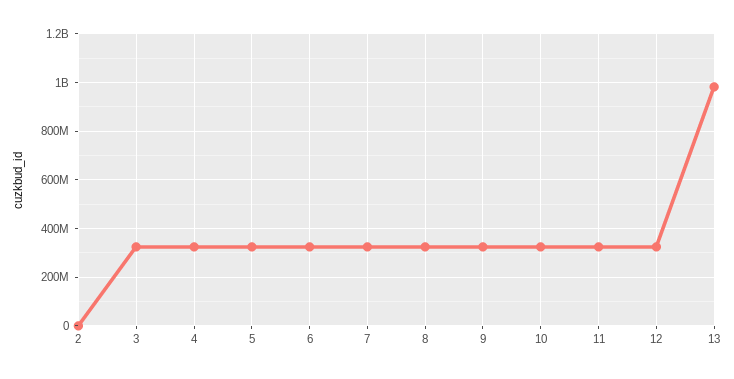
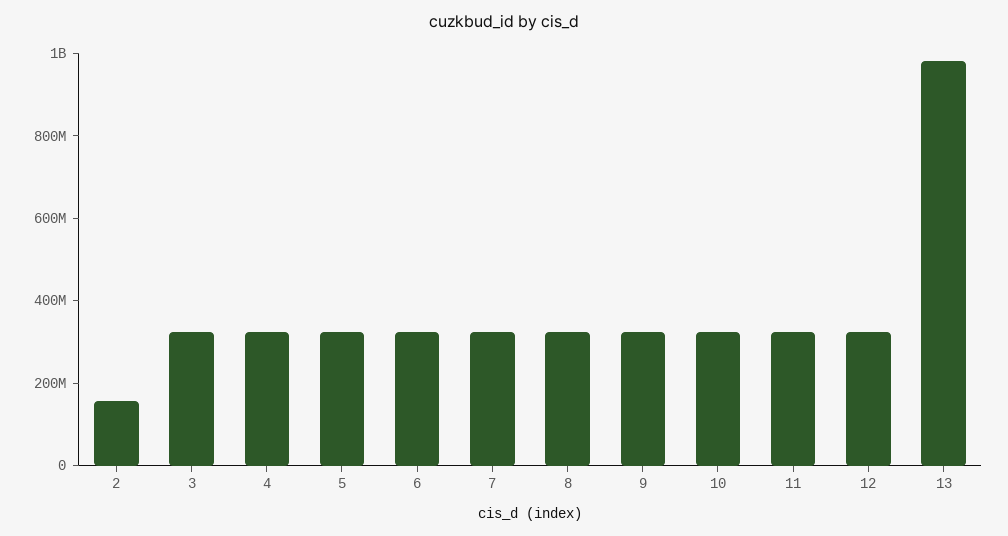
2: 0 -> 150000000

